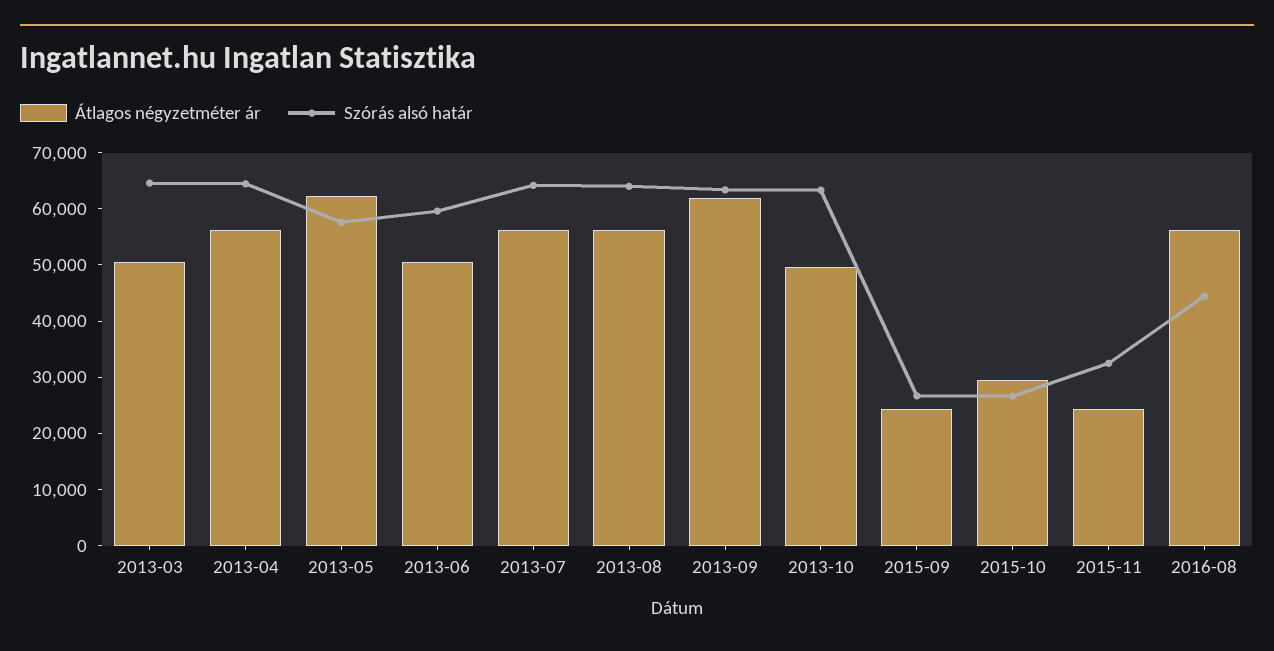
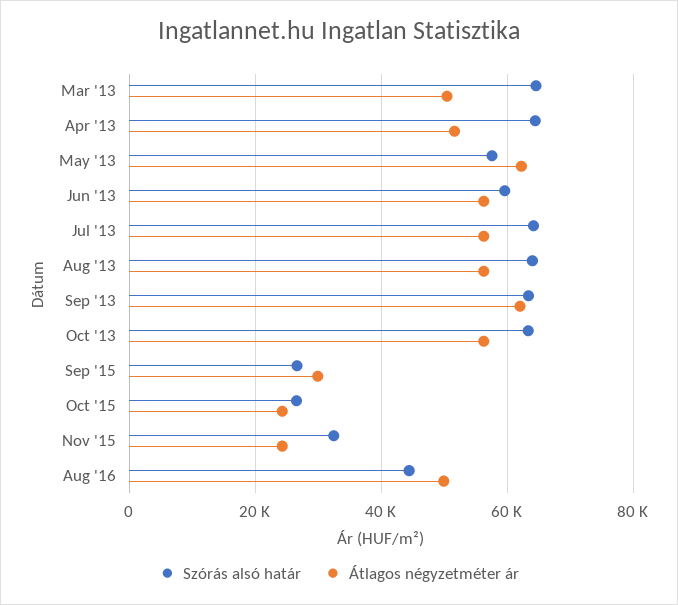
Átlagos négyzetméter ár, 2013-04: 56000 -> 52000
Átlagos négyzetméter ár, 2013-06: 50000 -> 56000
Átlagos négyzetméter ár, 2013-10: 50000 -> 56000
Átlagos négyzetméter ár, 2015-09: 24000 -> 30000
Átlagos négyzetméter ár, 2015-10: 30000 -> 24000
Átlagos négyzetméter ár, 2016-08: 56000 -> 50000

